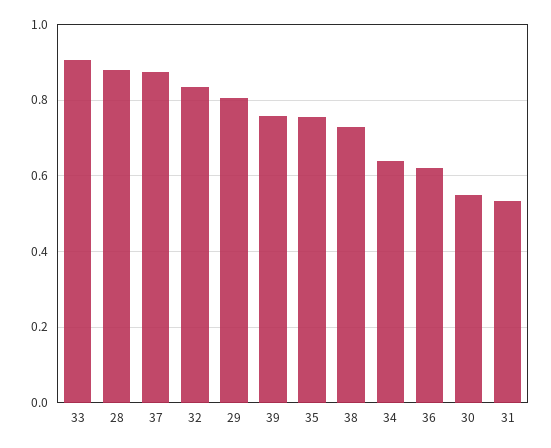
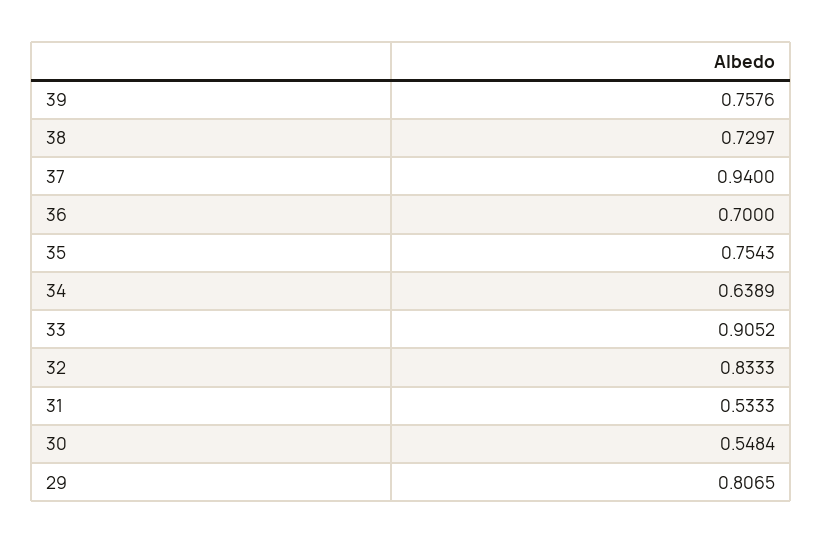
28: 0.88 -> none
37: 0.88 -> 0.94
36: 0.62 -> 0.7

